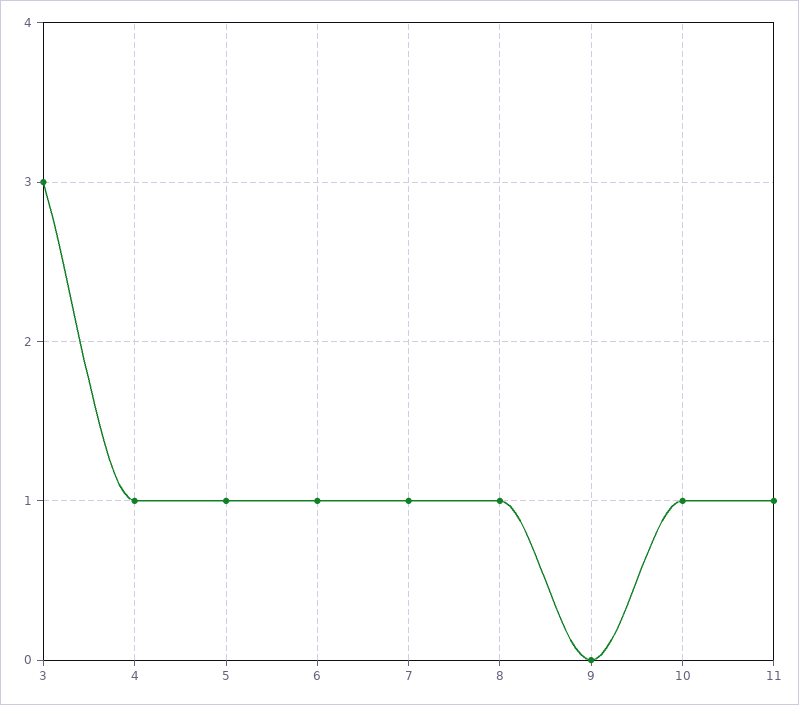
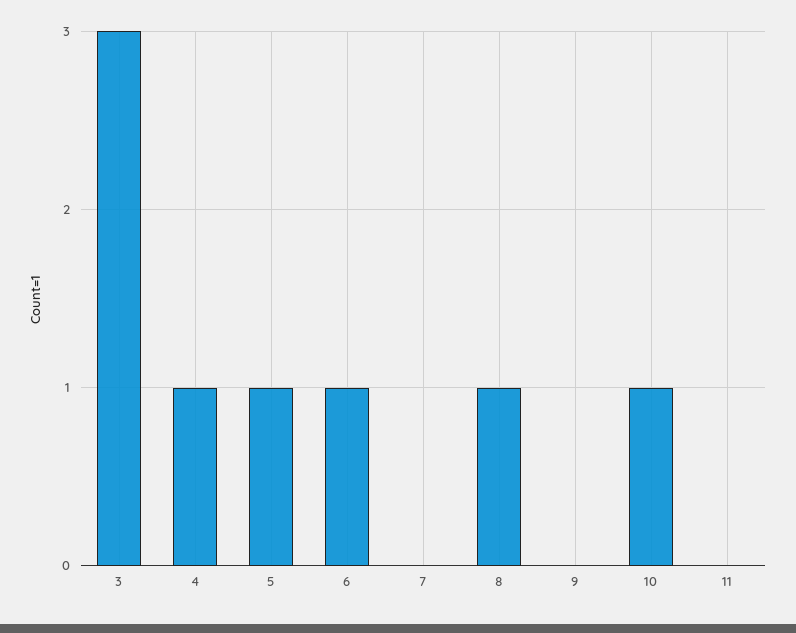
7: 1 -> 0
11: 1 -> 0

